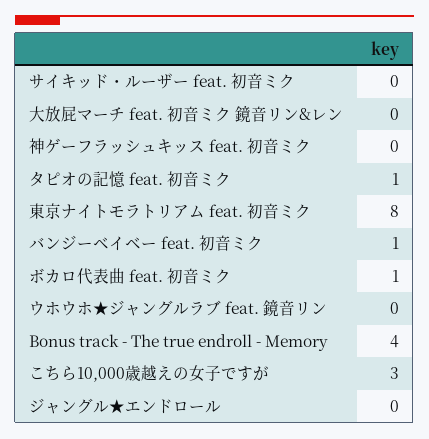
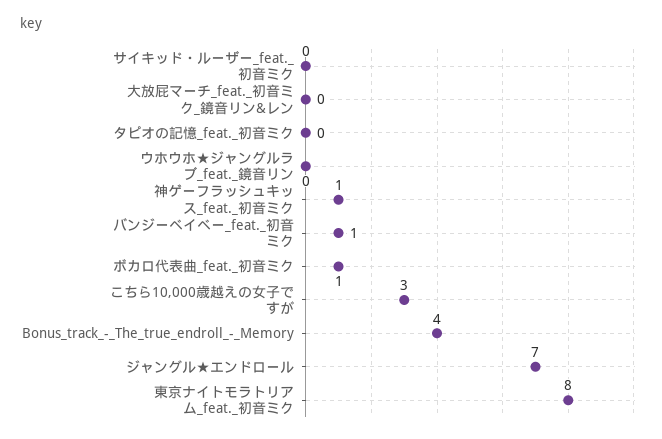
神ゲーフラッシュキッス feat. 初音ミク: 0 -> 1
タピオの記憶 feat. 初音ミク: 1 -> 0
ジャングル★エンドロール: 0 -> 7

